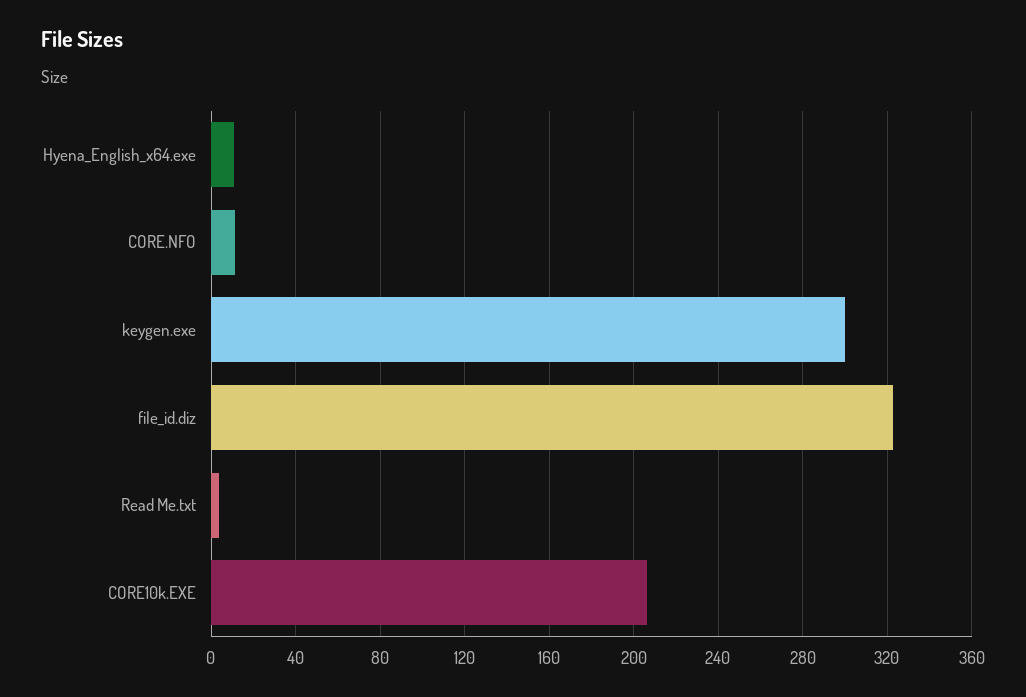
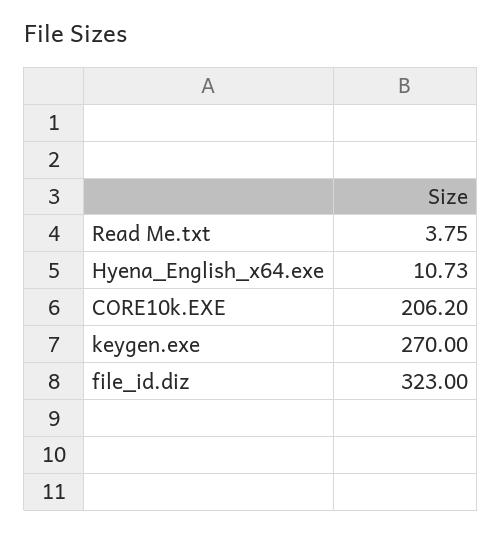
CORE.NFO: 10 -> none
keygen.exe: 300 -> 270

